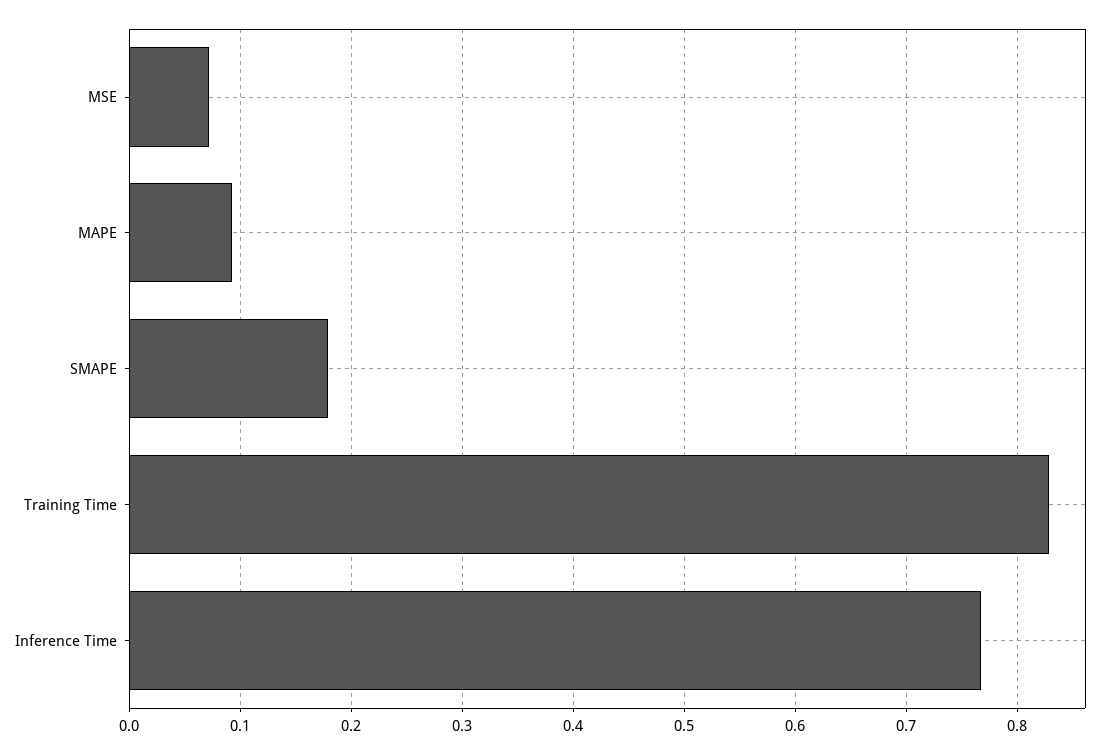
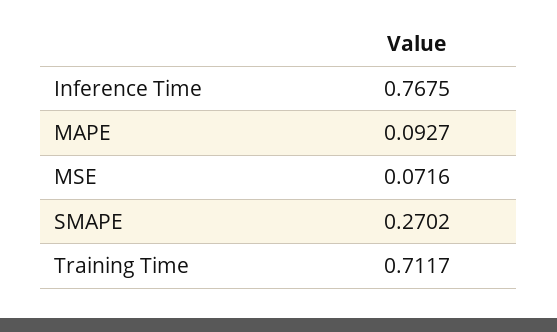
SMAPE: 0.18 -> 0.2702
Training Time: 0.83 -> 0.7117

